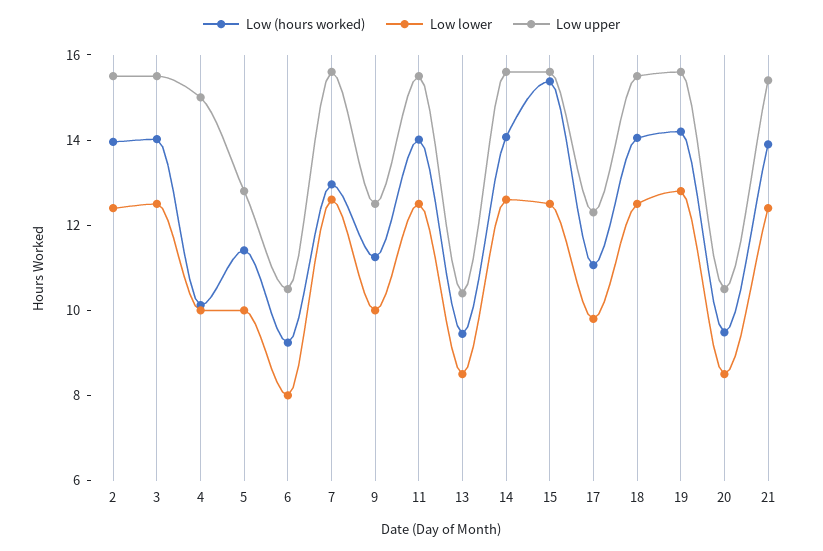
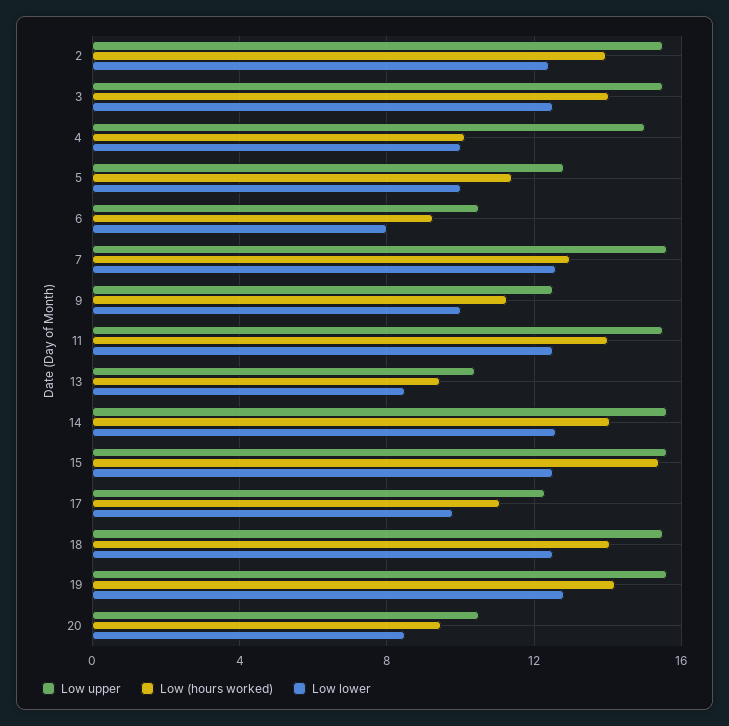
Low (hours worked), 21: 14 -> none
Low lower, 21: 12.5 -> none
Low upper, 21: 15.5 -> none

